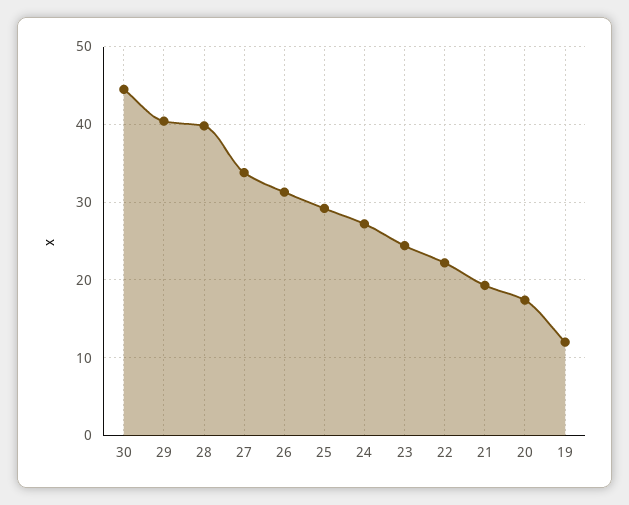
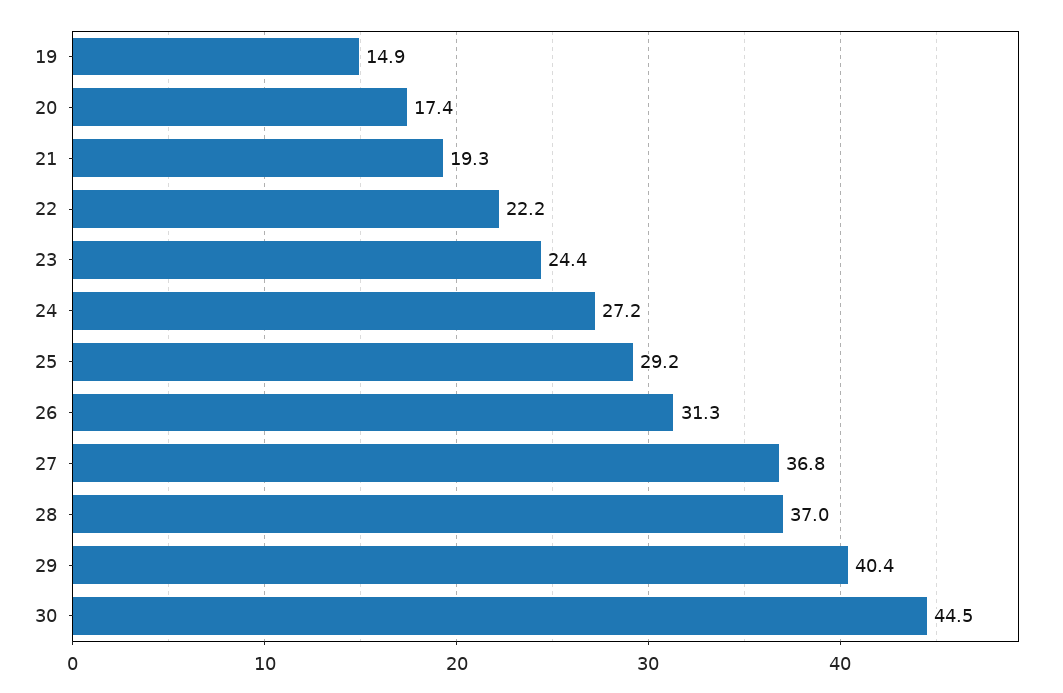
28: 40 -> 37
27: 34 -> 36.8
19: 12 -> 14.9

